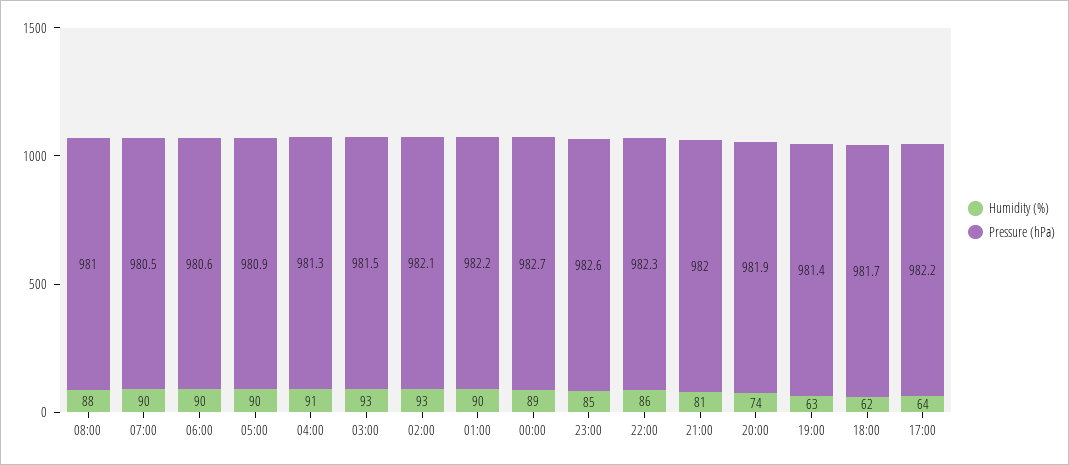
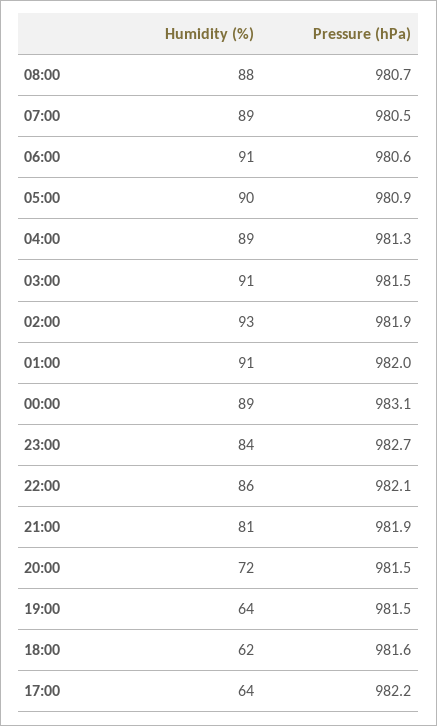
Pressure (hPa), 08:00: 981 -> 980.7
Humidity (%), 07:00: 90 -> 89
Humidity (%), 06:00: 90 -> 91
Humidity (%), 04:00: 91 -> 89
Humidity (%), 03:00: 93 -> 91
Pressure (hPa), 02:00: 982.1 -> 981.9
Humidity (%), 01:00: 90 -> 91
Pressure (hPa), 01:00: 982.2 -> 982
Pressure (hPa), 00:00: 982.7 -> 983.1
Humidity (%), 23:00: 85 -> 84
Pressure (hPa), 23:00: 982.6 -> 982.7
Pressure (hPa), 22:00: 982.3 -> 982.1
Pressure (hPa), 21:00: 982 -> 981.9
Humidity (%), 20:00: 74 -> 72
Pressure (hPa), 20:00: 981.9 -> 981.5
Humidity (%), 19:00: 63 -> 64
Pressure (hPa), 19:00: 981.4 -> 981.5
Pressure (hPa), 18:00: 981.7 -> 981.6

